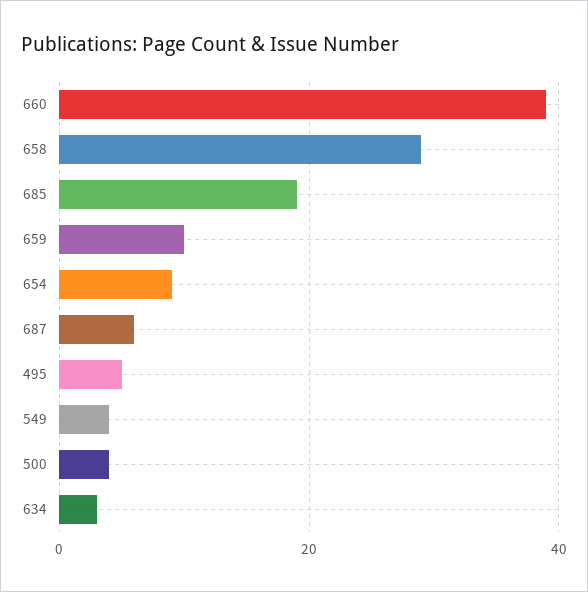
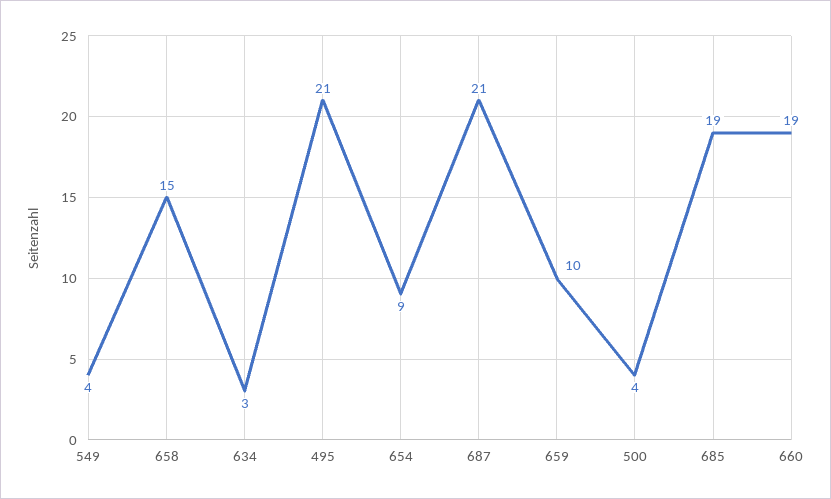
660: 40 -> 19
658: 30 -> 15
687: 5 -> 21
495: 5 -> 21

